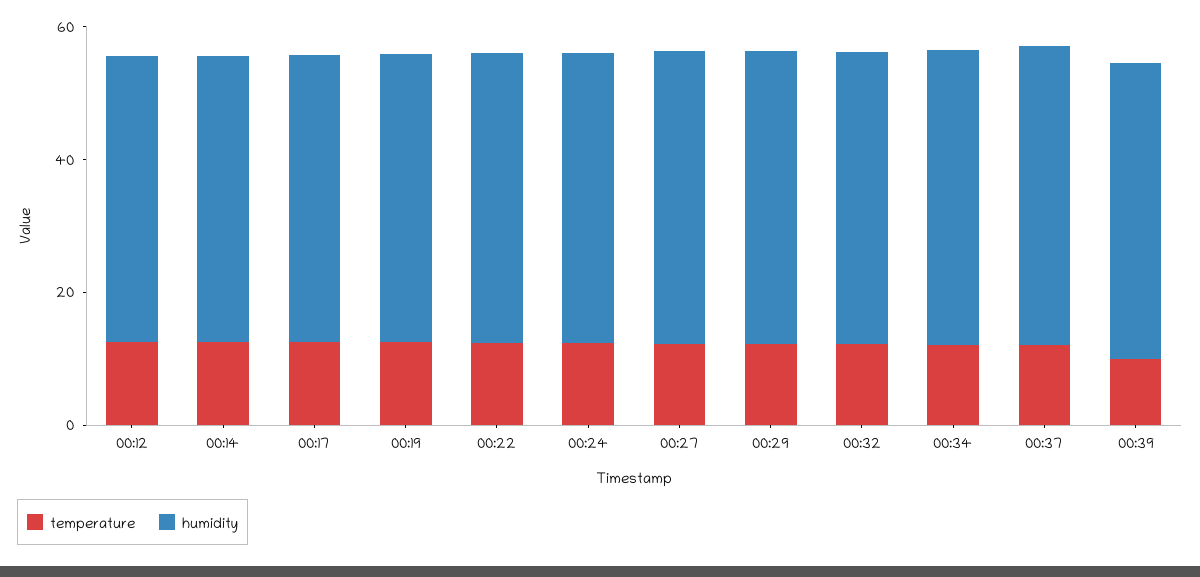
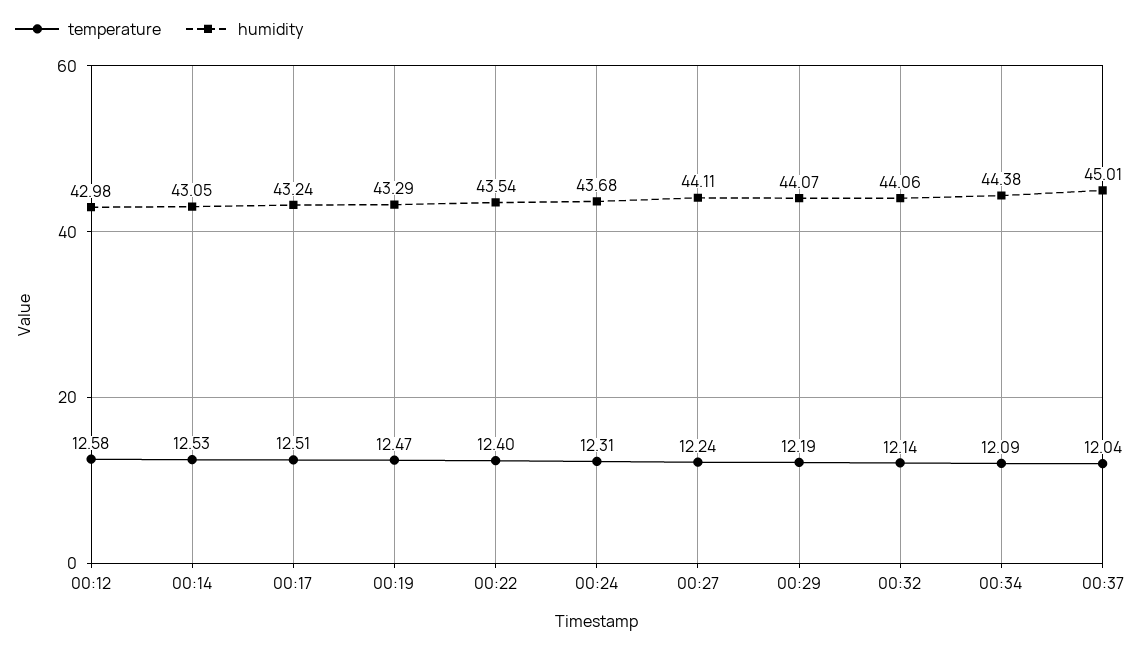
temperature, 00:39: 10 -> none
humidity, 00:39: 45 -> none

